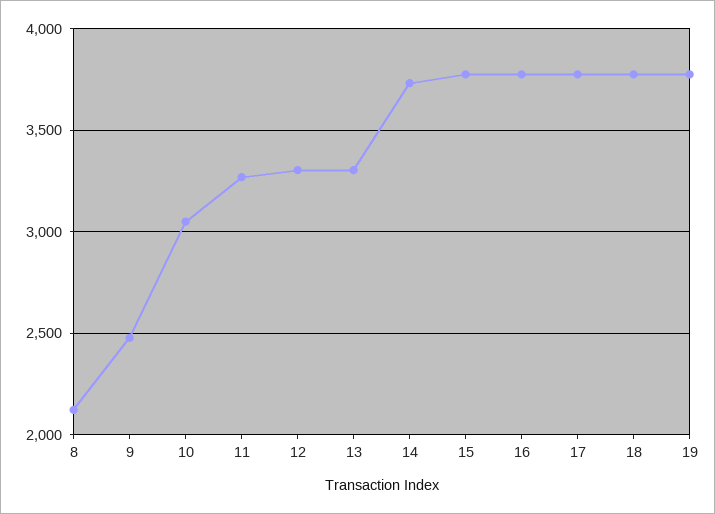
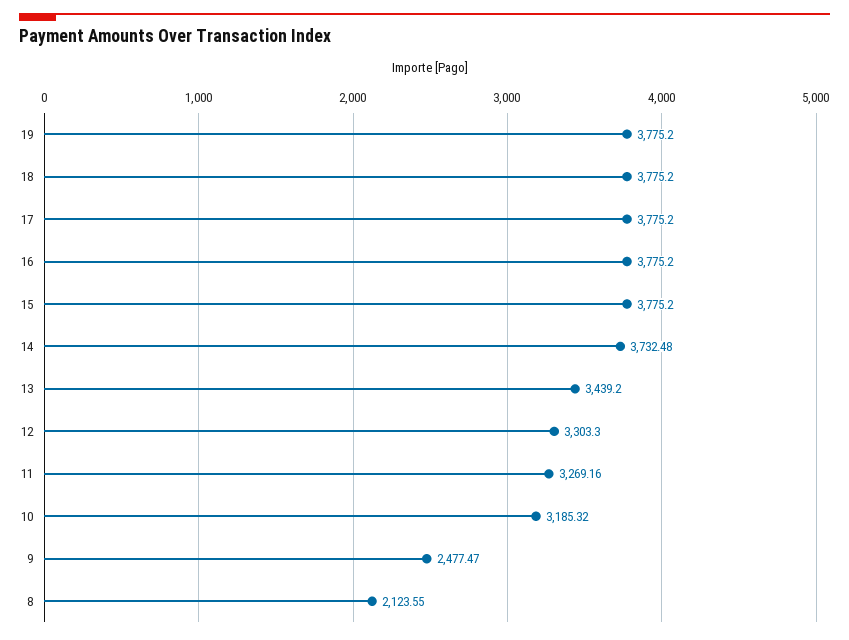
10: 3050 -> 3185.32
13: 3300 -> 3439.2

